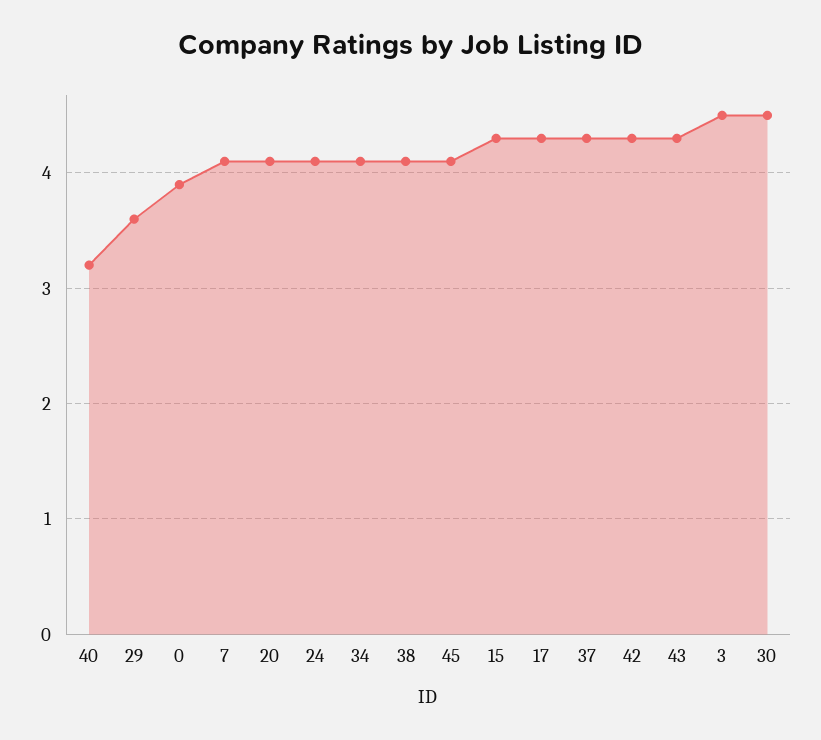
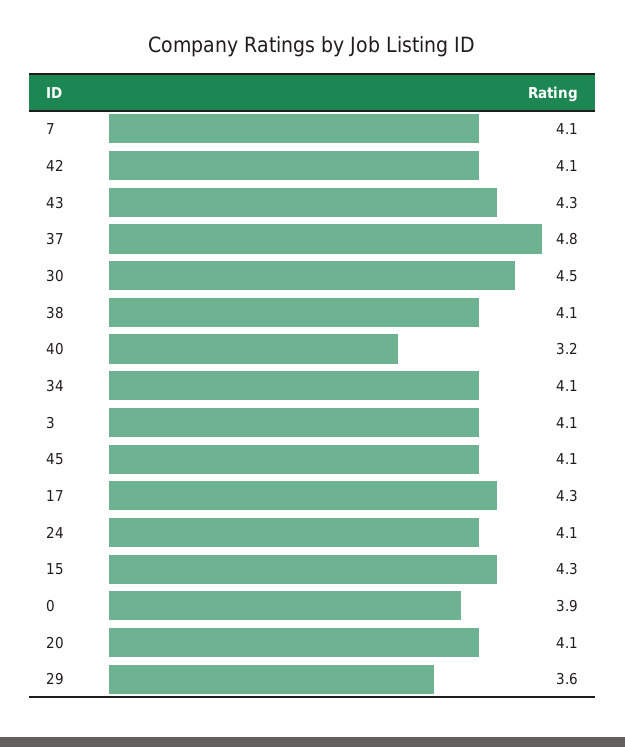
37: 4.3 -> 4.8
42: 4.3 -> 4.1
3: 4.5 -> 4.1

